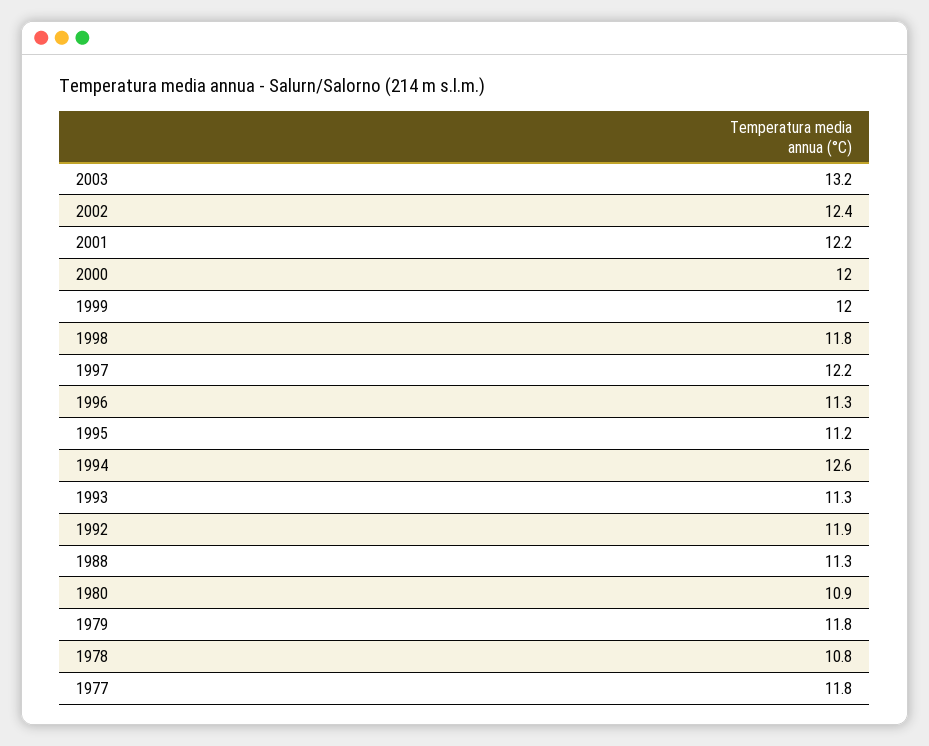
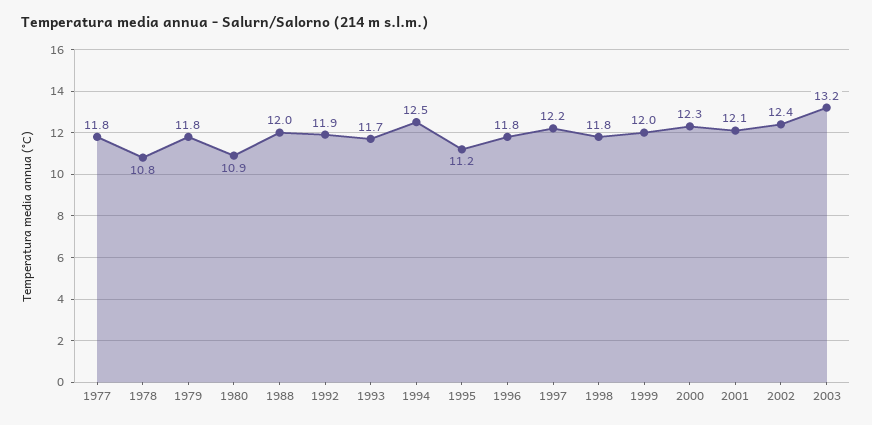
2001: 12.2 -> 12.1
2000: 12 -> 12.3
1996: 11.3 -> 11.8
1994: 12.6 -> 12.5
1993: 11.3 -> 11.7
1988: 11.3 -> 12

